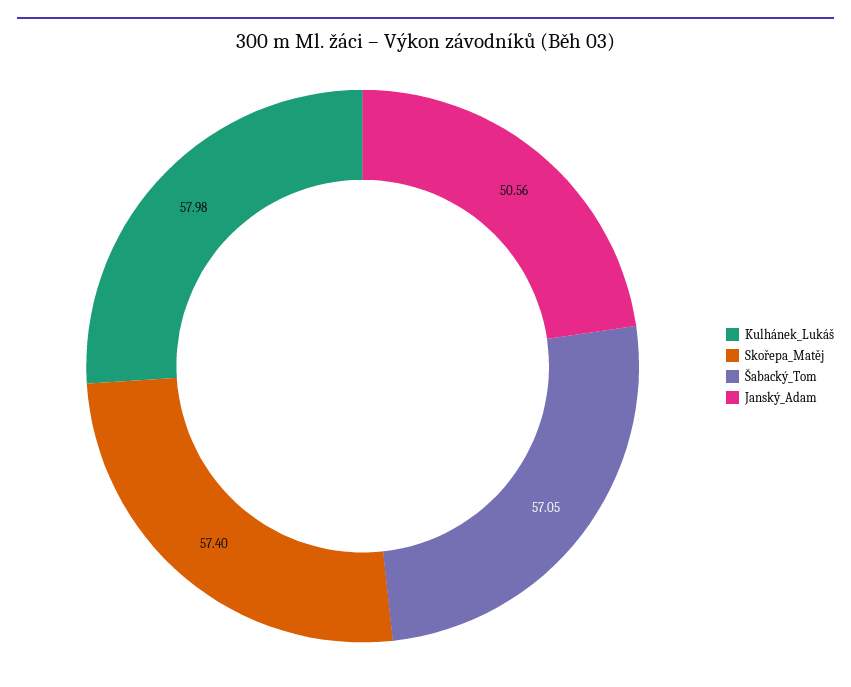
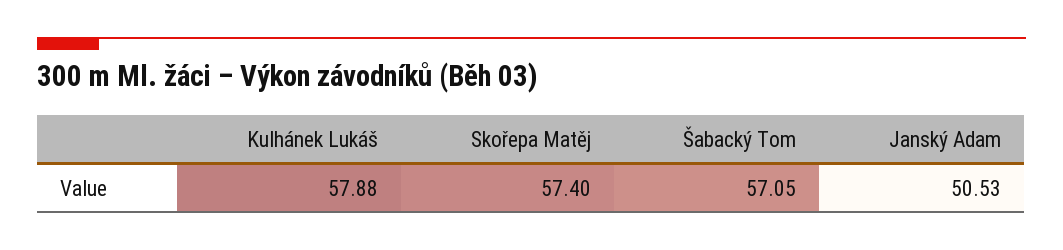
Kulhánek_Lukáš: 57.98 -> 57.88
Janský_Adam: 50.56 -> 50.53

